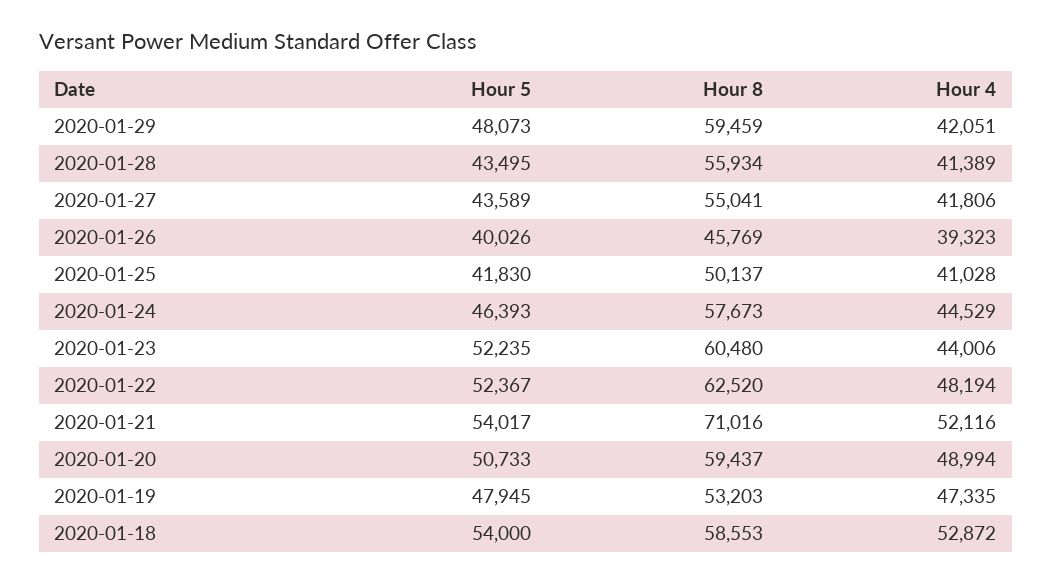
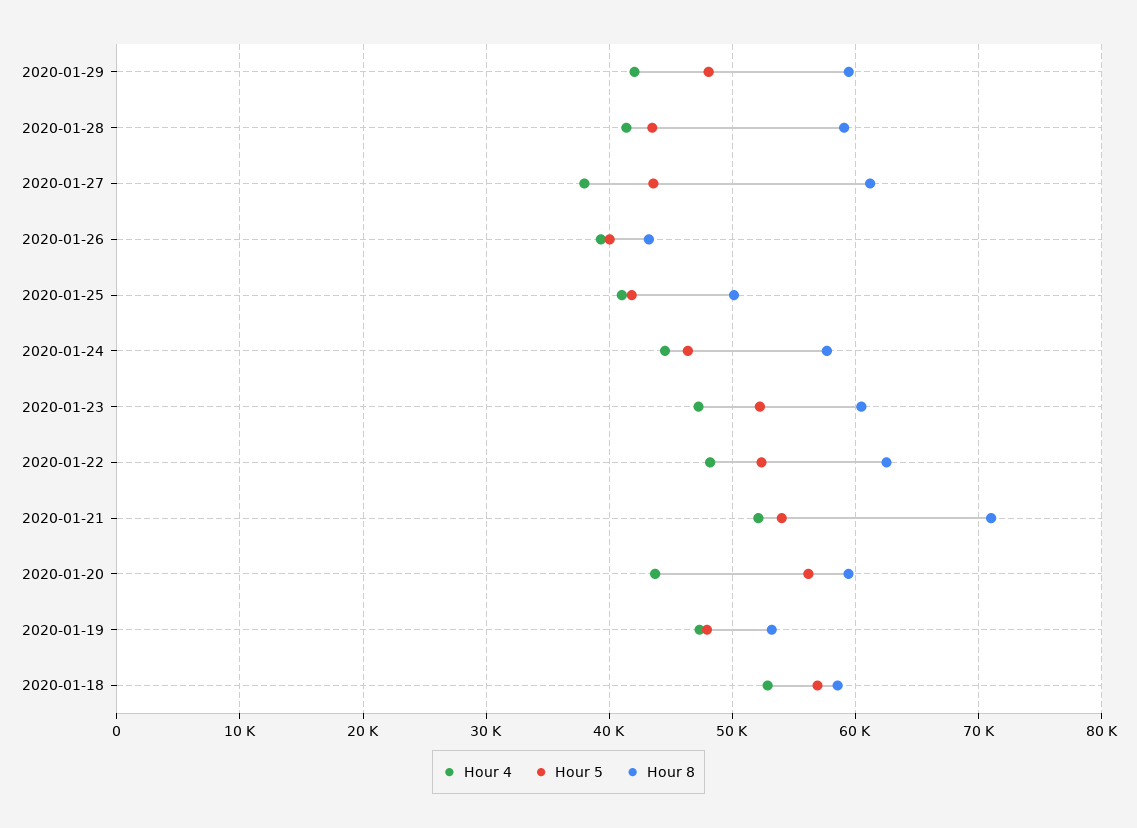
Hour 8, 2020-01-28: 55934 -> 59000
Hour 8, 2020-01-27: 55041 -> 61000
Hour 4, 2020-01-27: 41806 -> 38000
Hour 8, 2020-01-26: 45769 -> 43000
Hour 4, 2020-01-23: 44006 -> 47000
Hour 5, 2020-01-20: 50733 -> 56000
Hour 4, 2020-01-20: 48994 -> 44000
Hour 5, 2020-01-18: 54000 -> 57000

